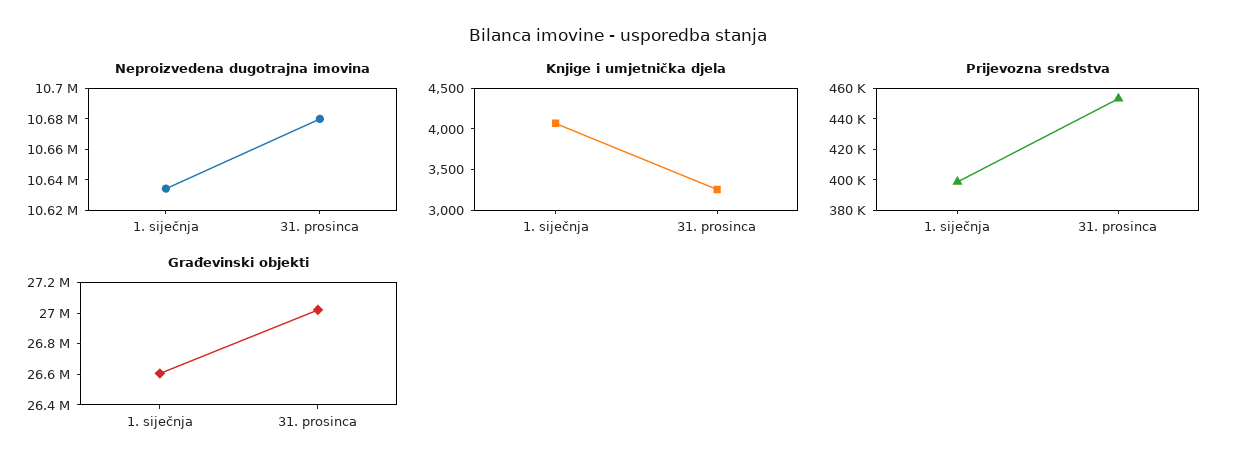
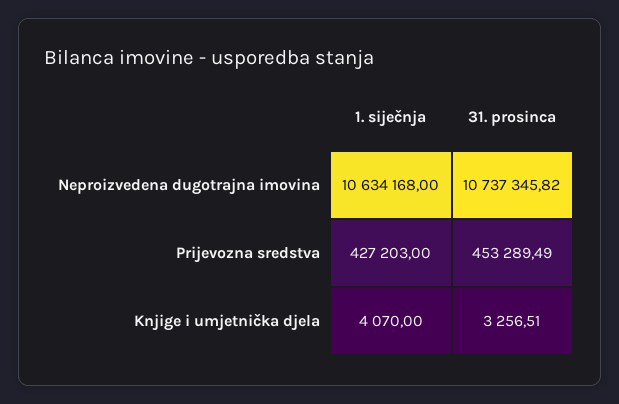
Neproizvedena dugotrajna imovina, 31. prosinca: 10680000 -> 10737345.82
Prijevozna sredstva, 1. siječnja: 400000 -> 427203
Građevinski objekti, 1. siječnja: 26600000 -> none
Građevinski objekti, 31. prosinca: 27000000 -> none

